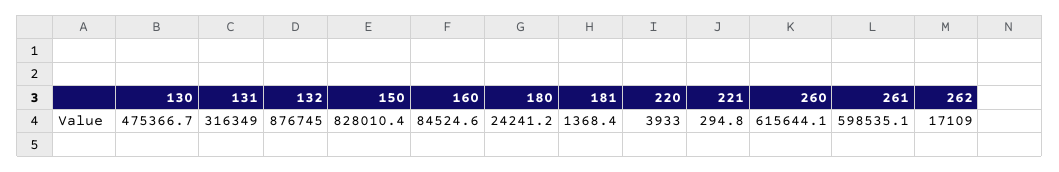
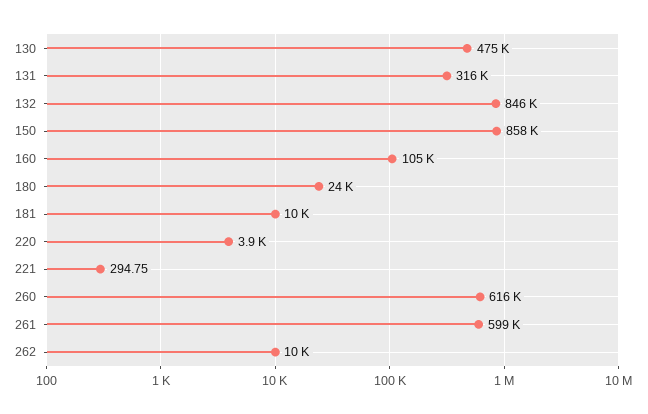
132: 876745 -> 846000
150: 828010.4 -> 858000
160: 84524.6 -> 105000
181: 1368.4 -> 10000
262: 17109 -> 10000

